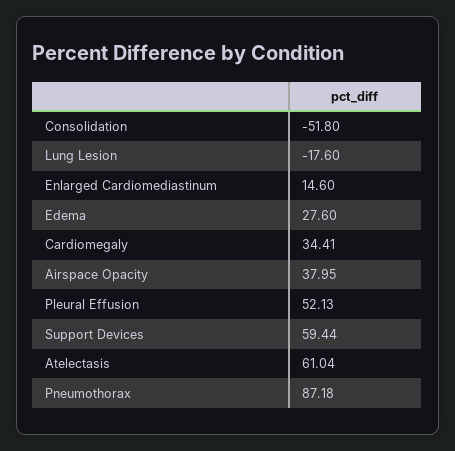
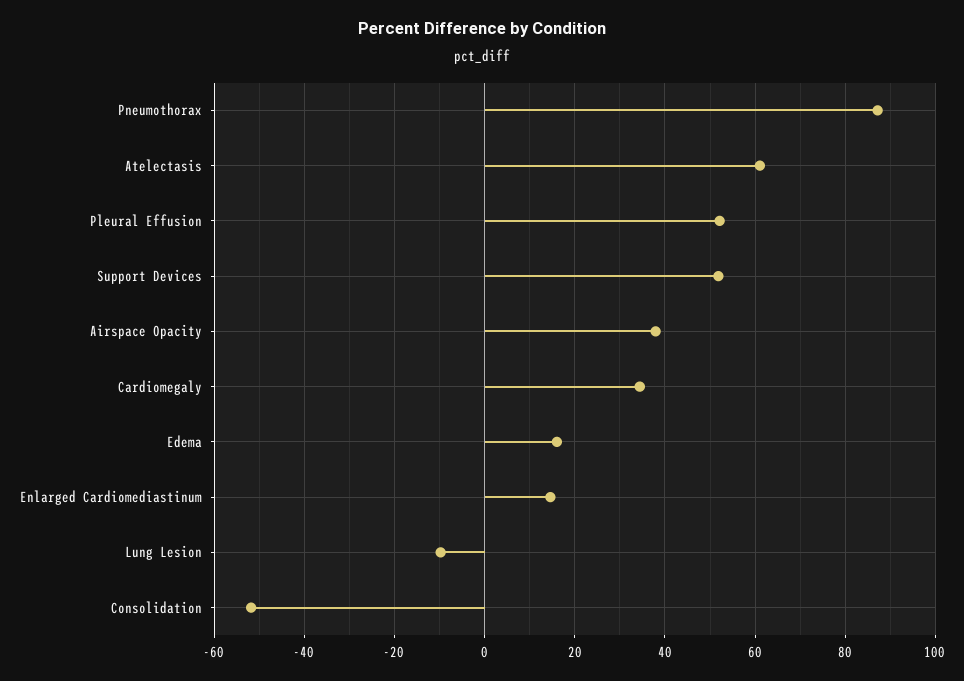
Lung Lesion: -17.6 -> -10
Edema: 27.6 -> 16
Support Devices: 59.44 -> 52

